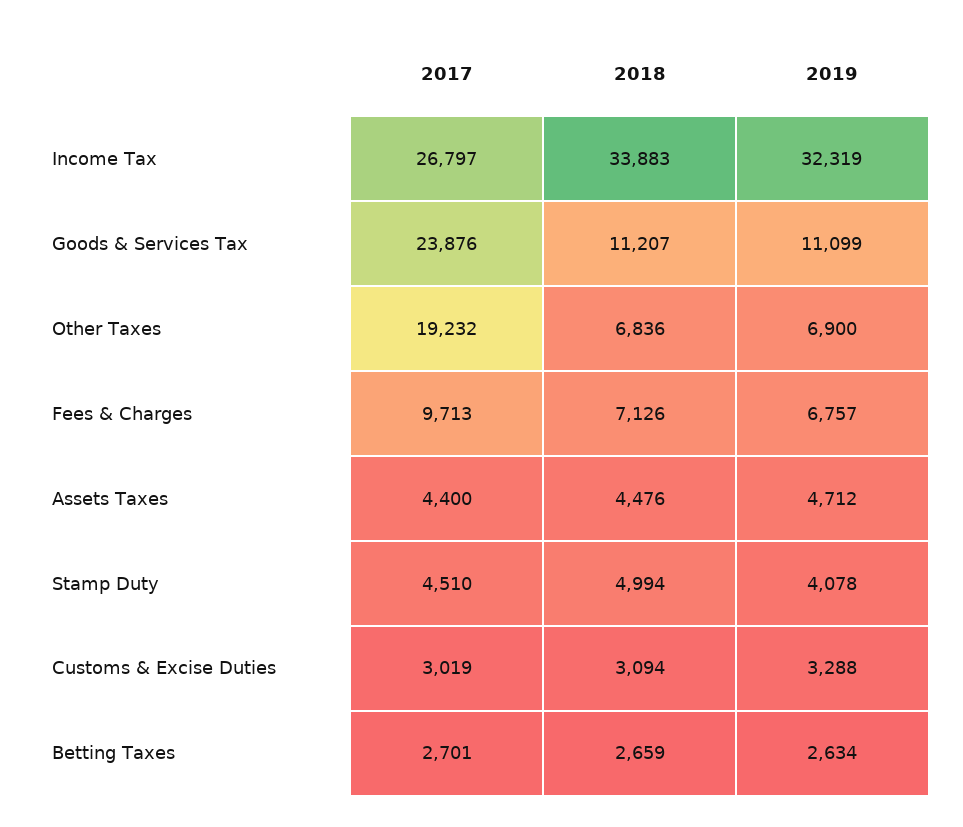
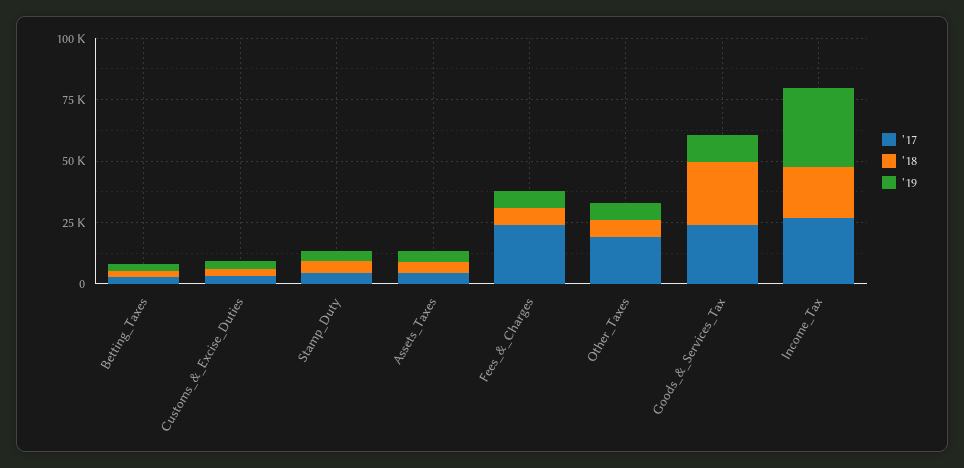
2018, Income Tax: 33883 -> 20000
2018, Goods & Services Tax: 11207 -> 25000
2017, Fees & Charges: 9713 -> 25000

